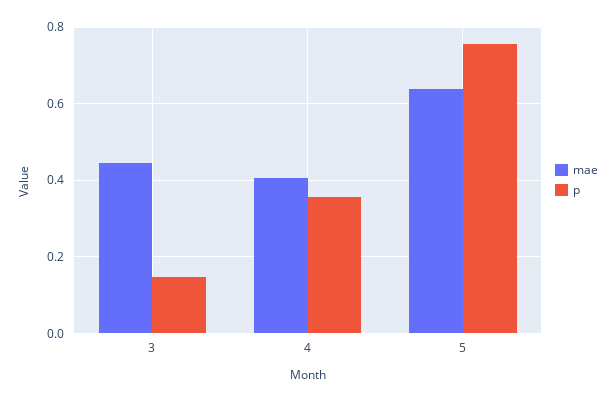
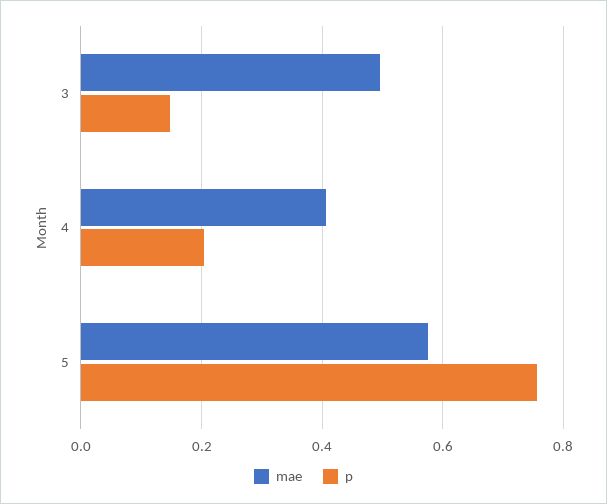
mae, 3: 0.44 -> 0.5
p, 4: 0.36 -> 0.2
mae, 5: 0.64 -> 0.58

